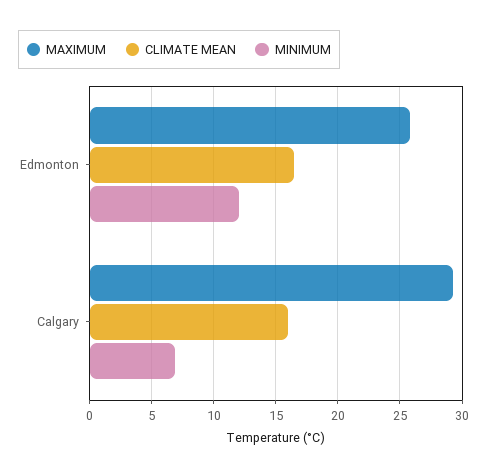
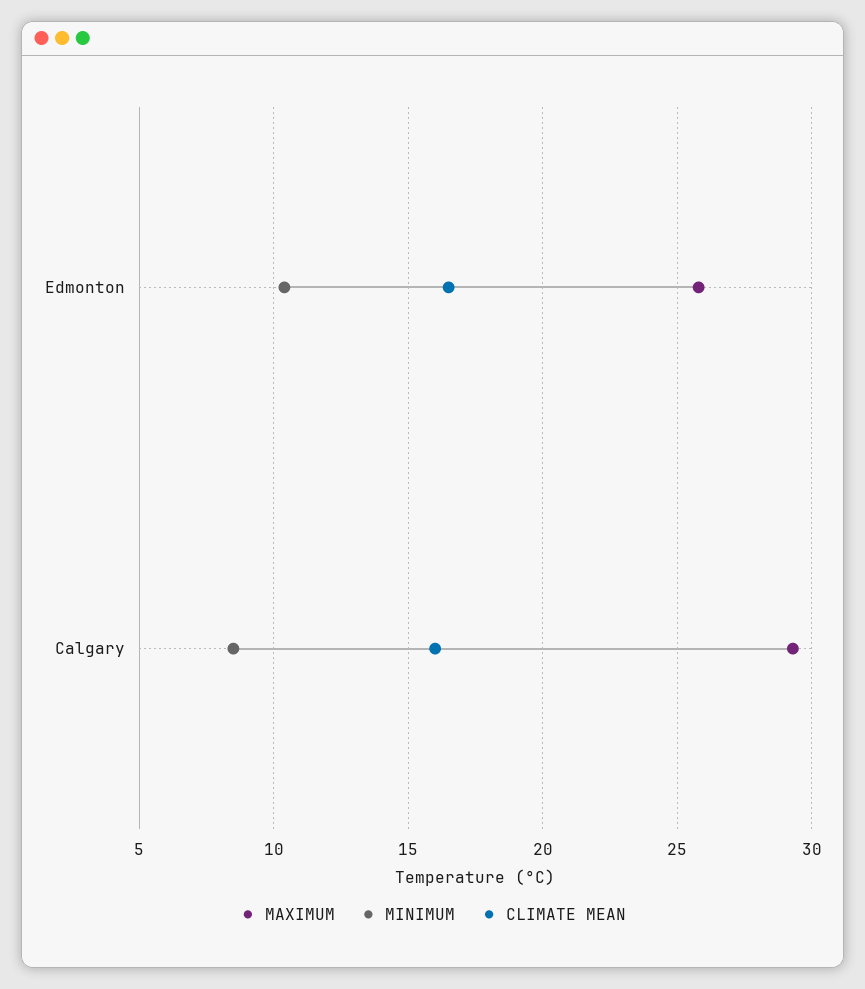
MINIMUM, Edmonton: 12 -> 10.5
MINIMUM, Calgary: 7 -> 8.5

